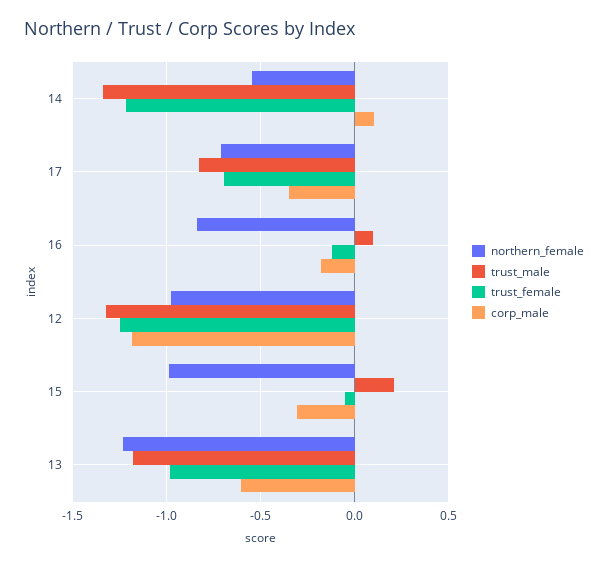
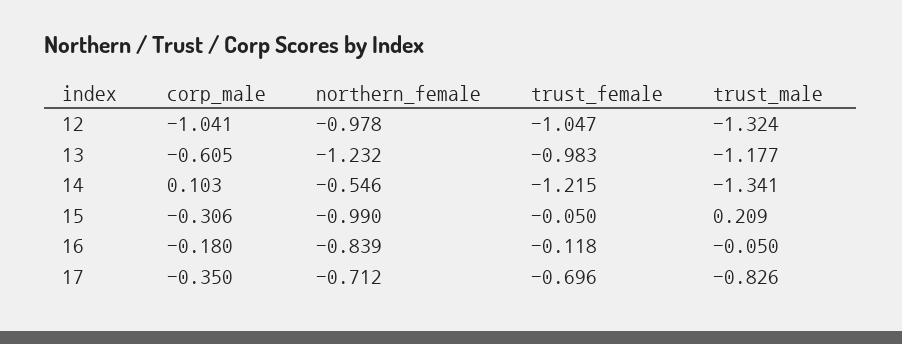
trust_male, 16: 0.1 -> -0.05
trust_female, 12: -1.25 -> -1.047
corp_male, 12: -1.2 -> -1.041

